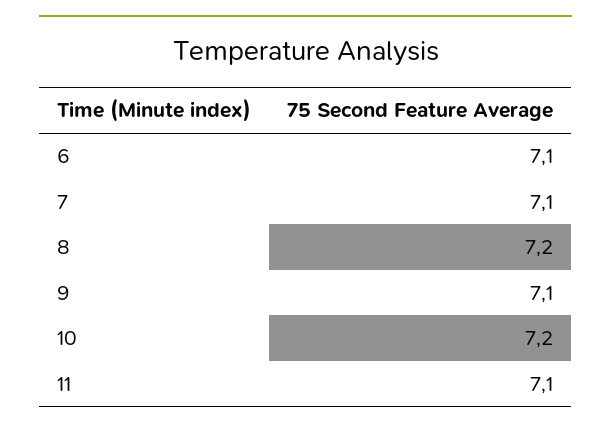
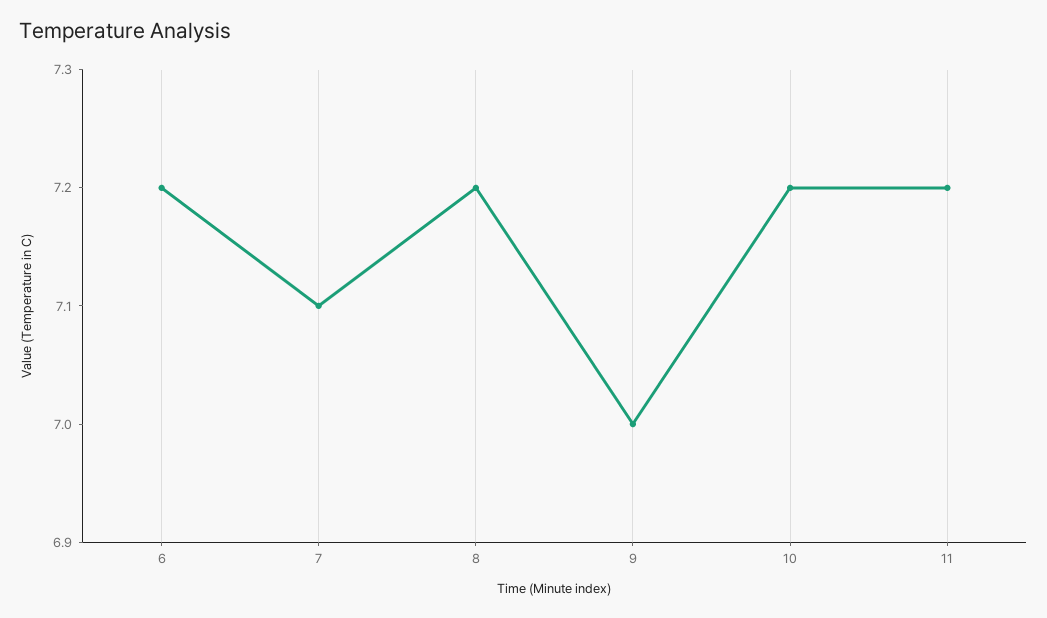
6: 7.1 -> 7.2
9: 7.1 -> 7
11: 7.1 -> 7.2

